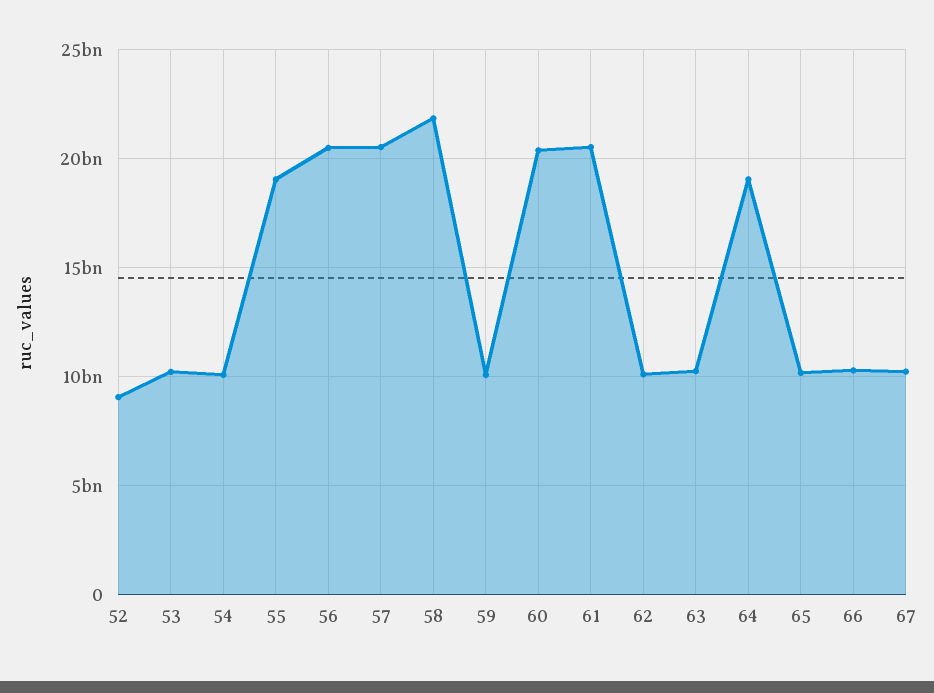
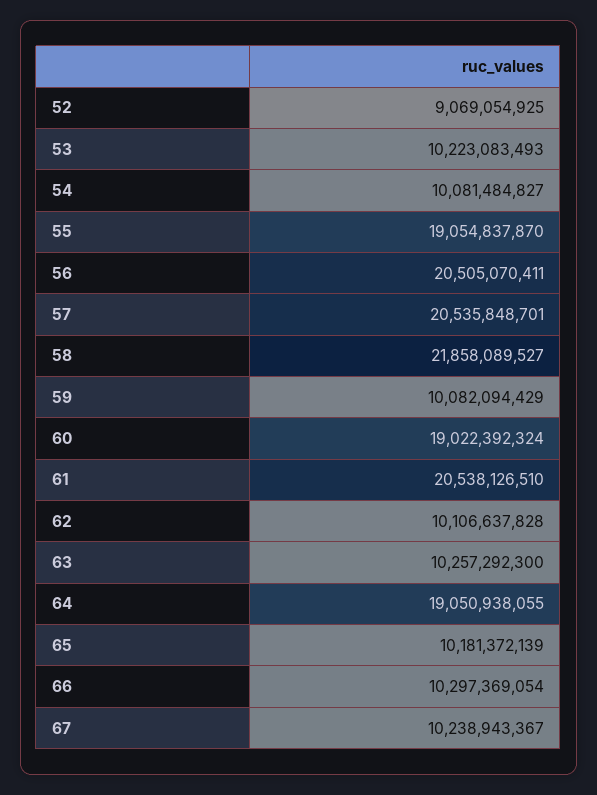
60: 20500000000 -> 19022392324

